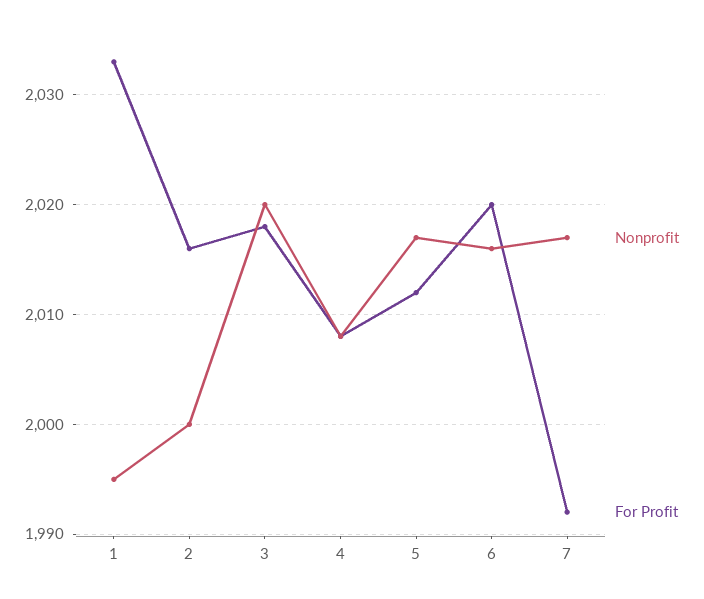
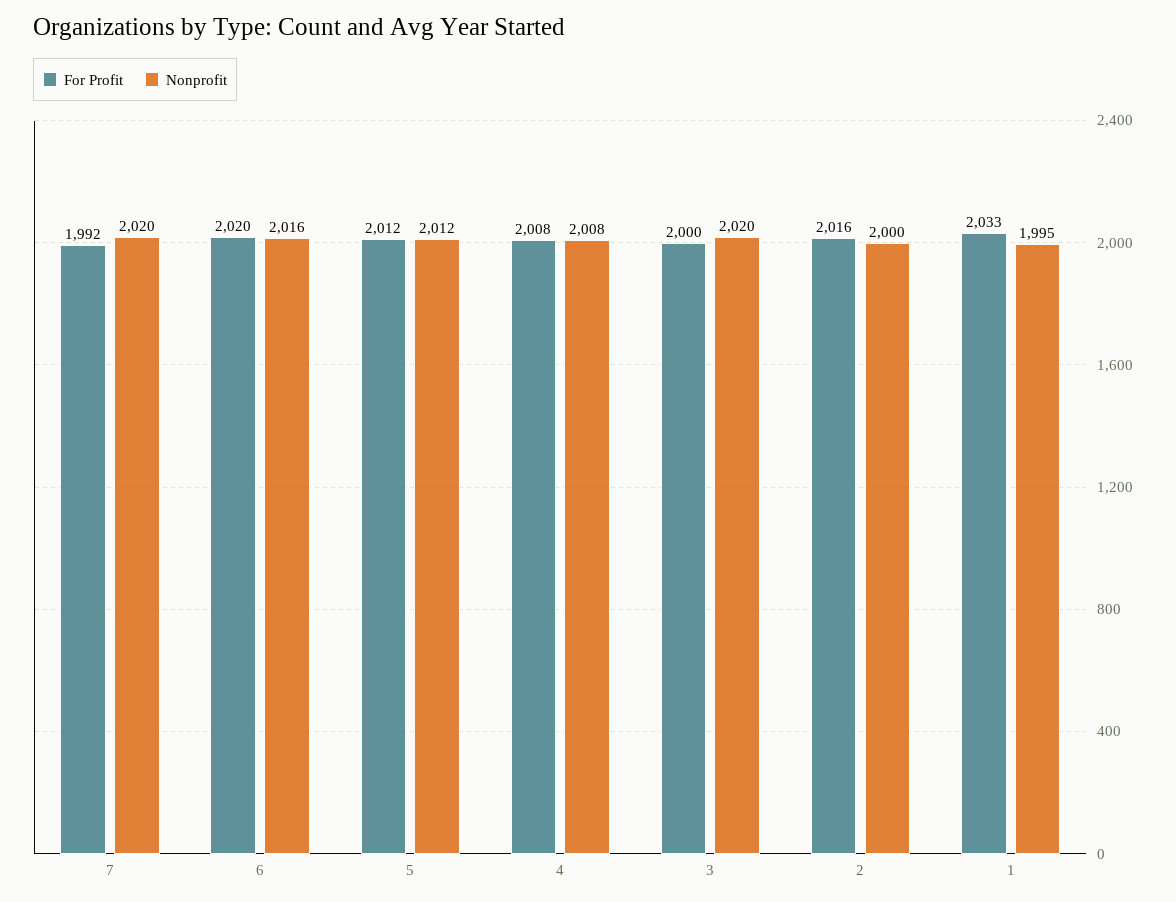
For Profit, 3: 2018 -> 2000
Nonprofit, 5: 2017 -> 2012
Nonprofit, 7: 2017 -> 2020

